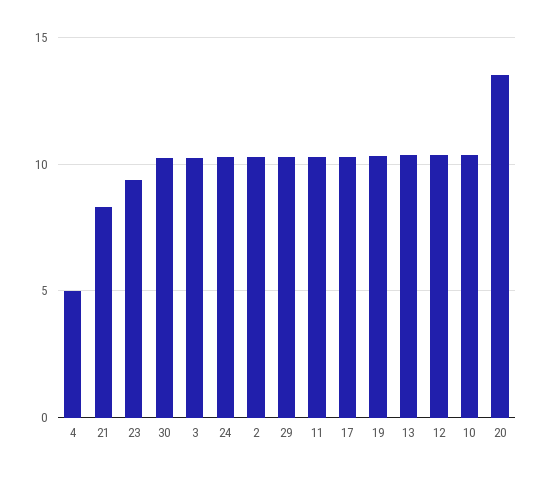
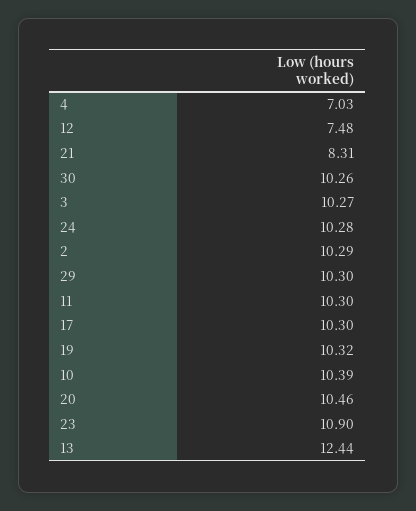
4: 5 -> 7.03
23: 9.5 -> 10.9
13: 10.5 -> 12.44
12: 10.5 -> 7.48
20: 13.5 -> 10.46

